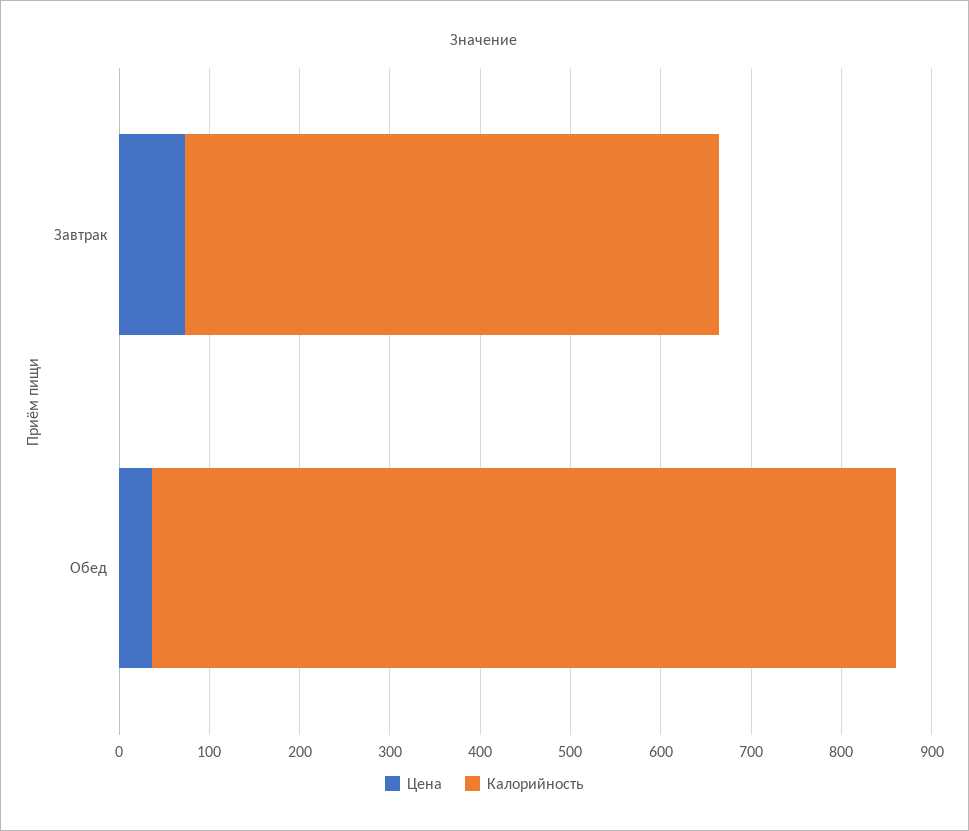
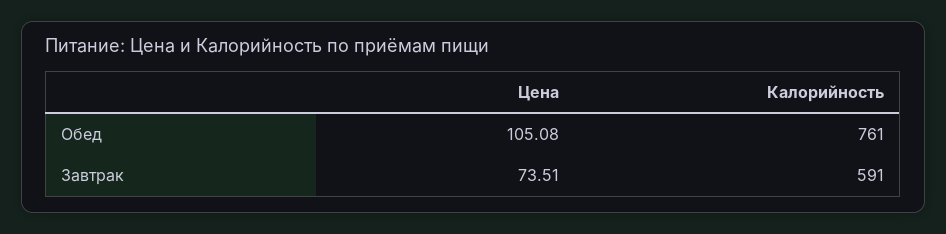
Цена, Обед: 40 -> 105.08
Калорийность, Обед: 820 -> 761

